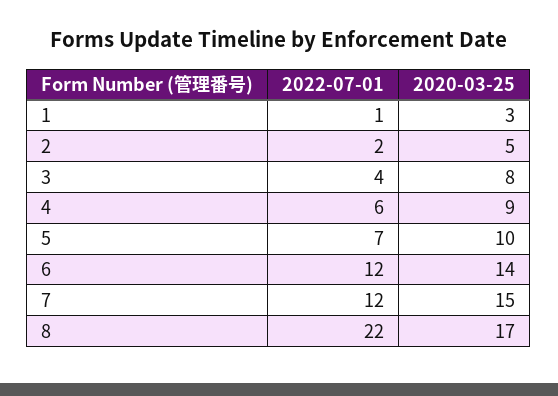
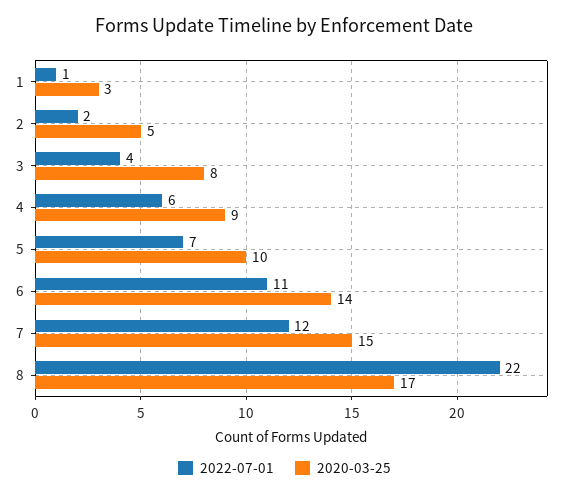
2022-07-01, 6: 12 -> 11

